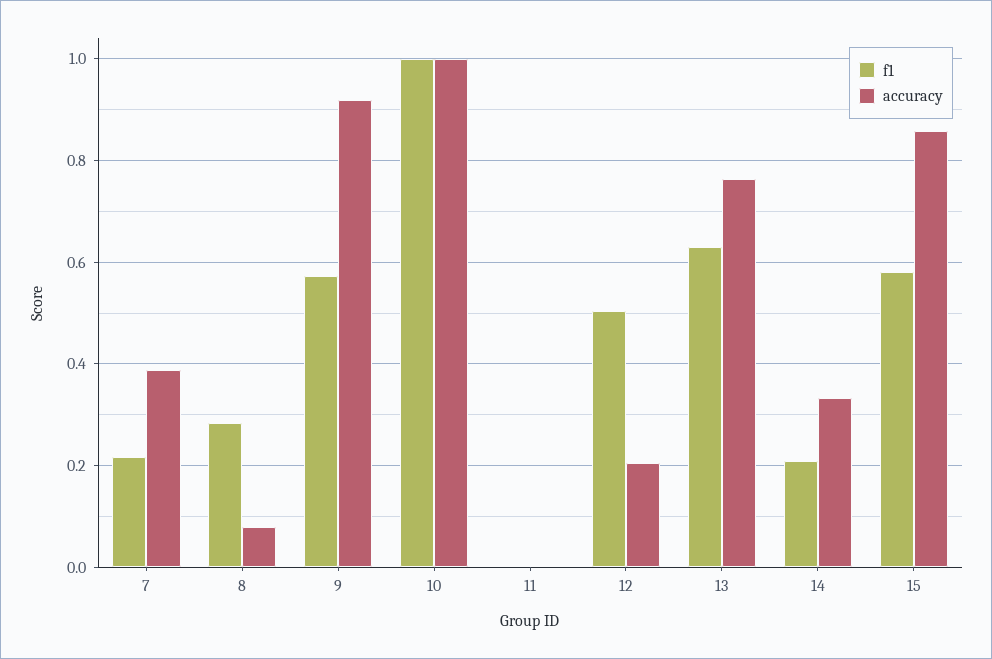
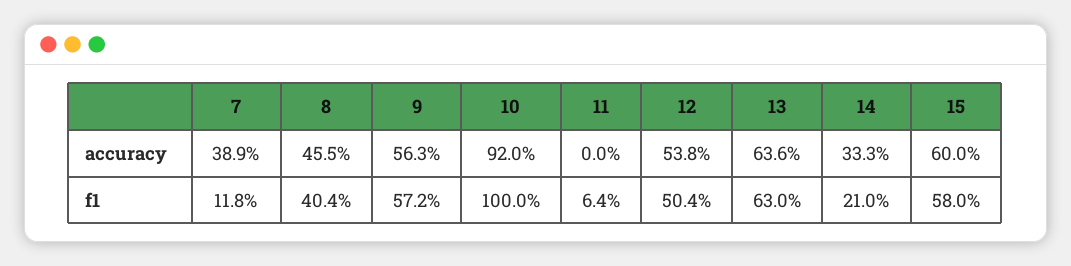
f1, 7: 0.22 -> 0.118
f1, 8: 0.28 -> 0.404
accuracy, 8: 0.08 -> 0.455
accuracy, 9: 0.92 -> 0.563
accuracy, 10: 1 -> 0.92
f1, 11: 0 -> 0.064
accuracy, 12: 0.2 -> 0.538
accuracy, 13: 0.76 -> 0.636
accuracy, 15: 0.86 -> 0.6

